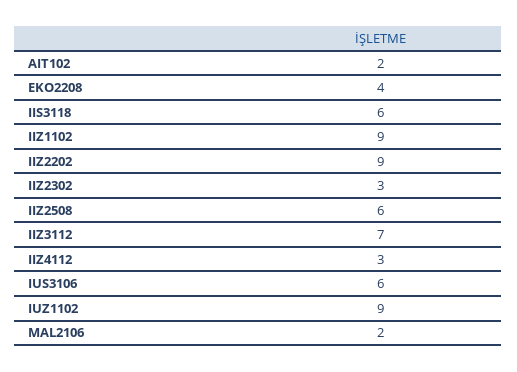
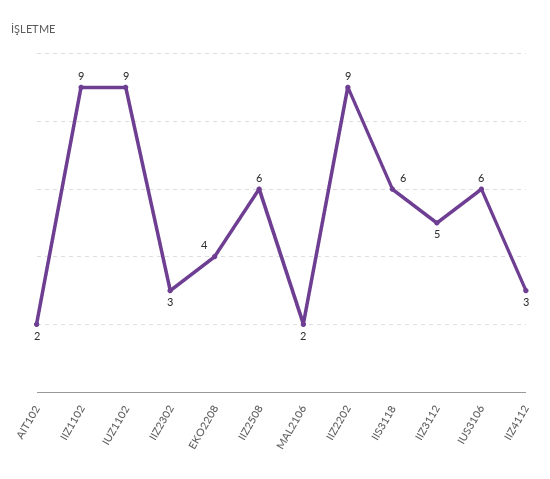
IIZ3112: 7 -> 5

